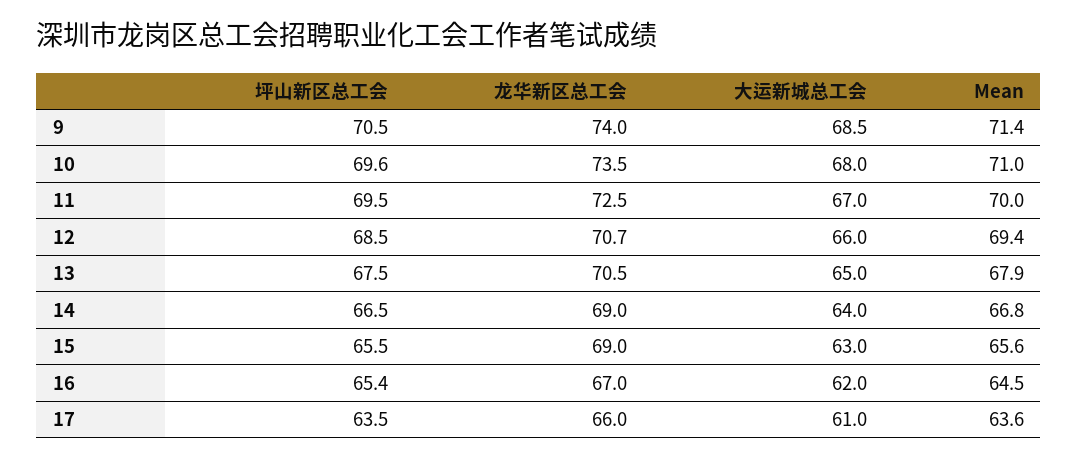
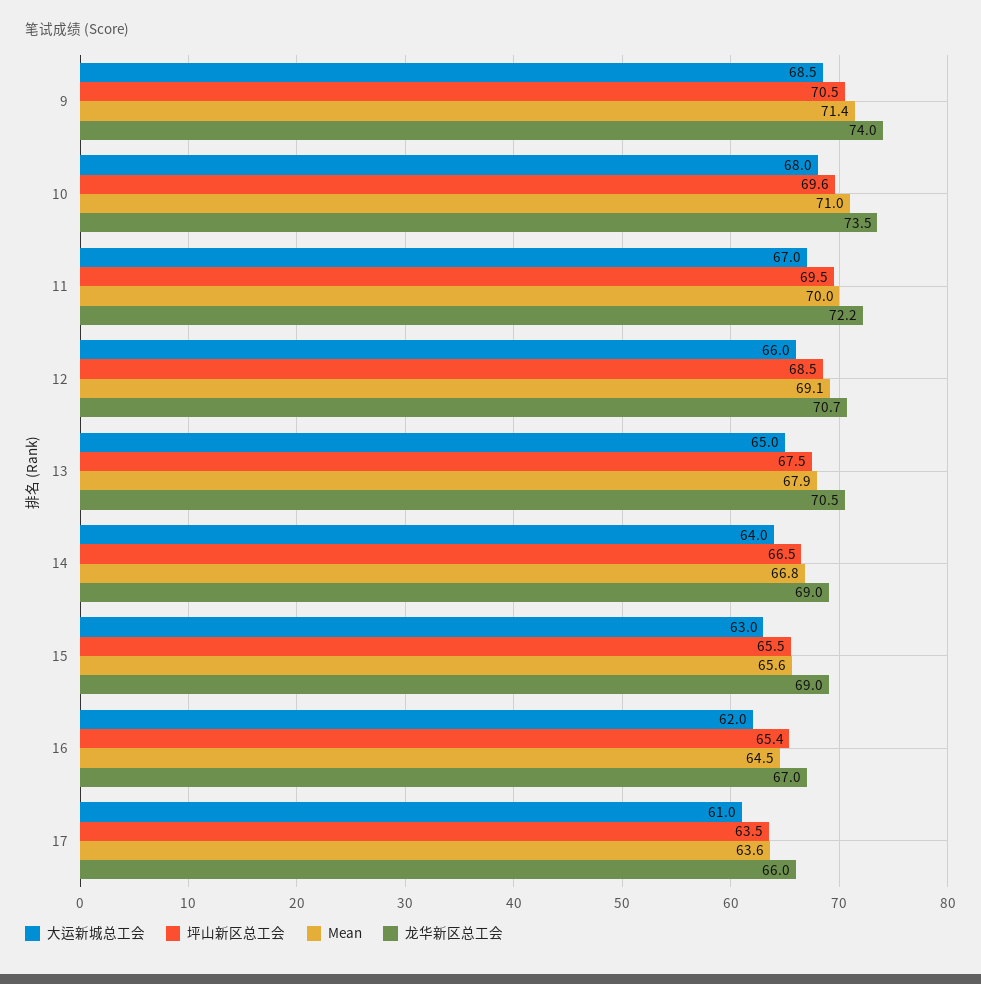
龙华新区总工会, 11: 72.5 -> 72.2
Mean, 12: 69.4 -> 69.1

